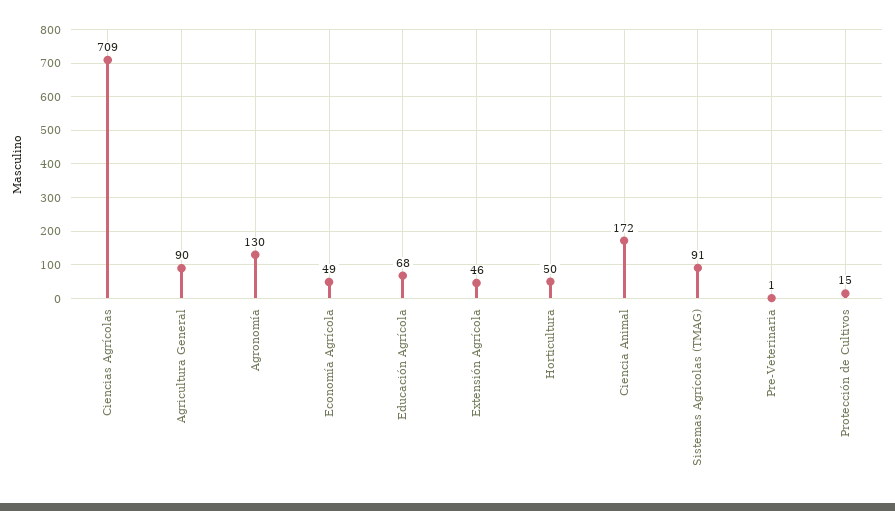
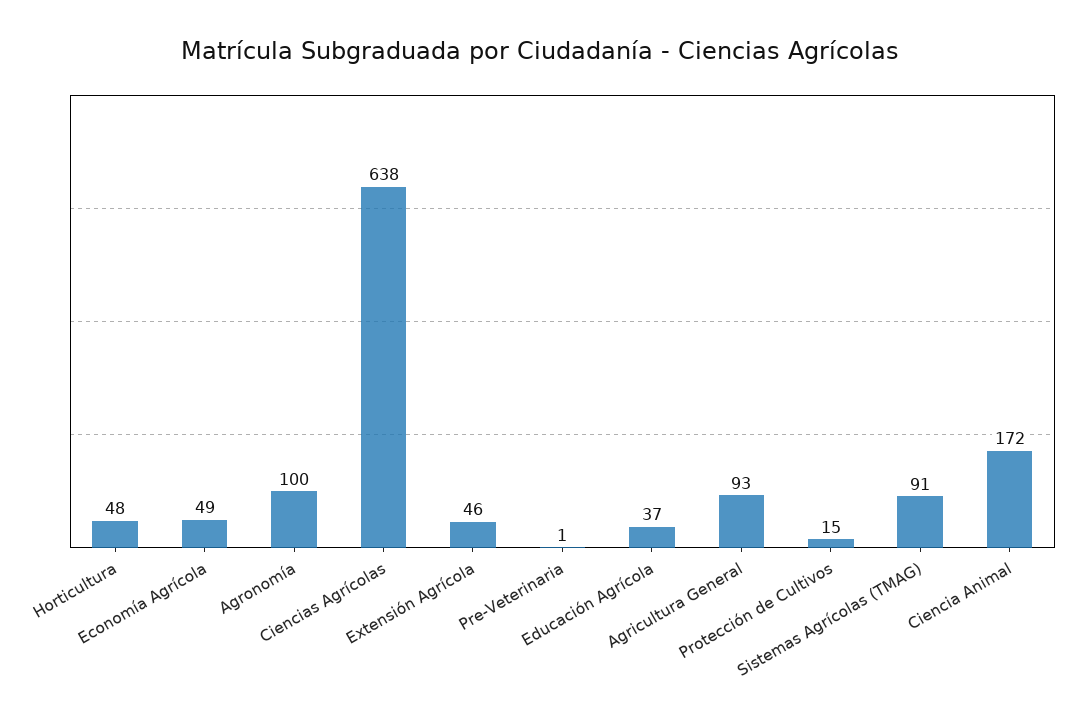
Ciencias Agrícolas: 709 -> 638
Agricultura General: 90 -> 93
Agronomía: 130 -> 100
Educación Agrícola: 68 -> 37
Horticultura: 50 -> 48

